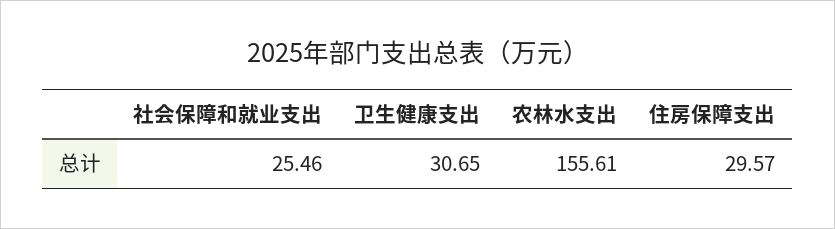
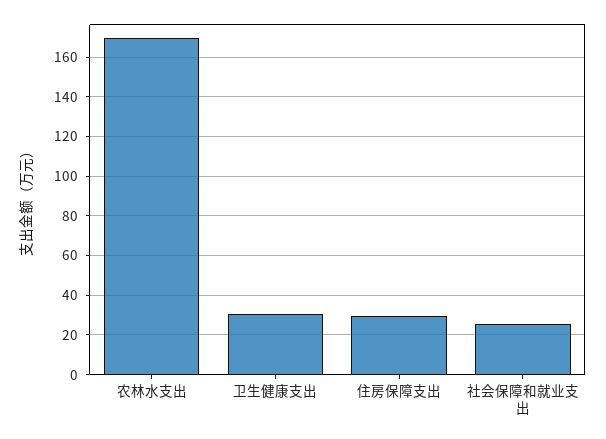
农林水支出: 155.61 -> 170

